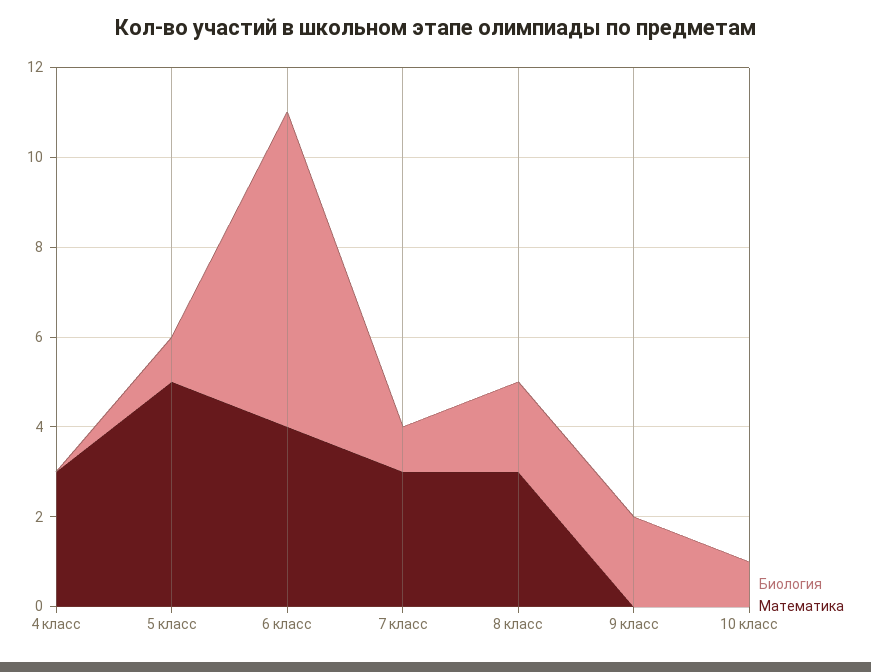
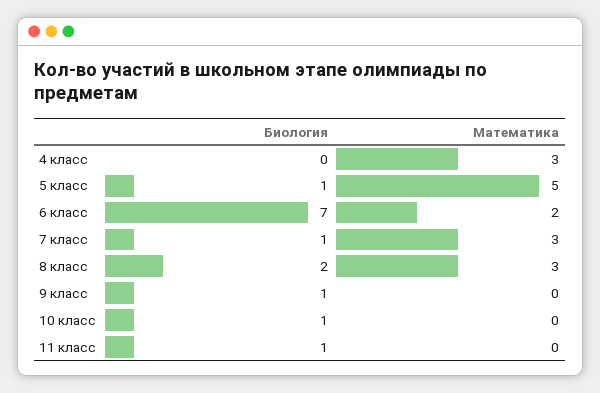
Математика, 6 класс: 4 -> 2
Биология, 9 класс: 2 -> 1
Биология, 11 класс: none -> 1
Математика, 11 класс: none -> 0

